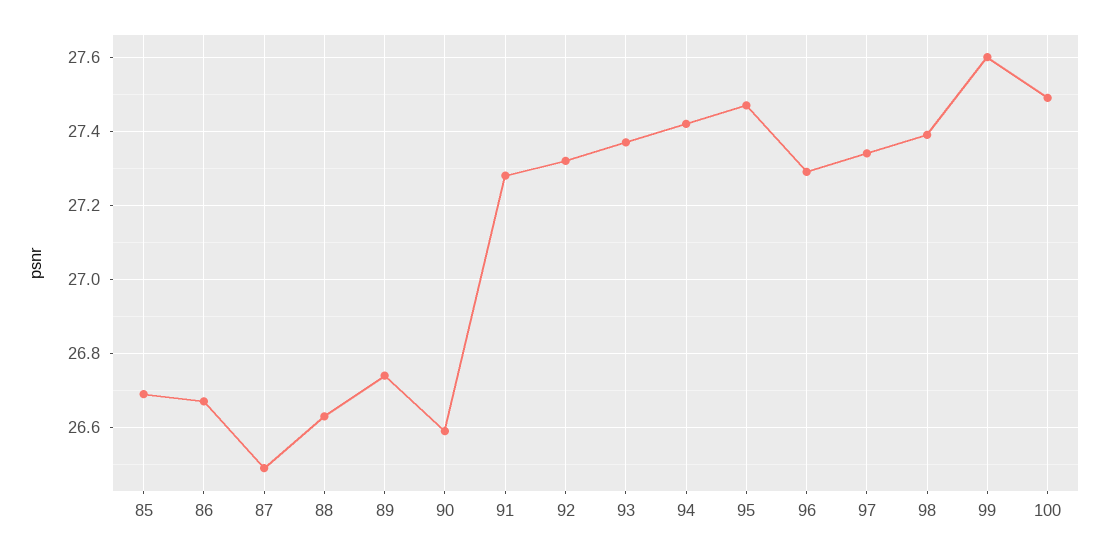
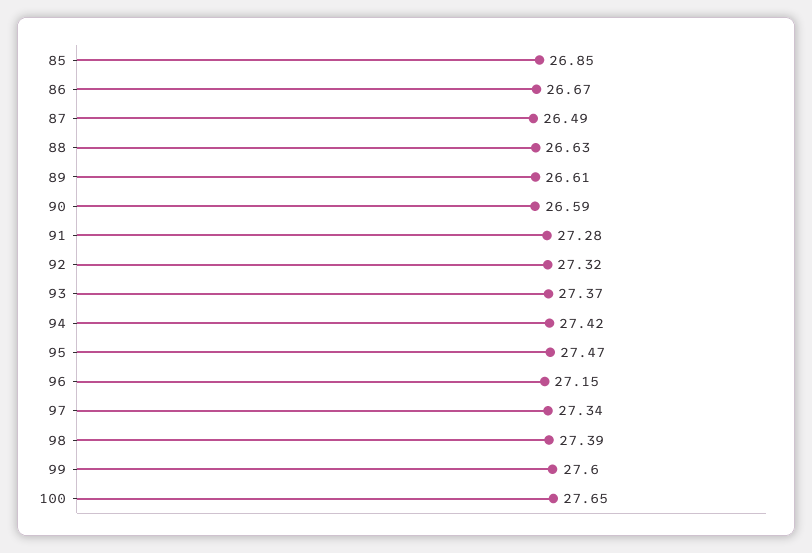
85: 26.7 -> 26.85
89: 26.75 -> 26.61
96: 27.3 -> 27.15
100: 27.5 -> 27.65

